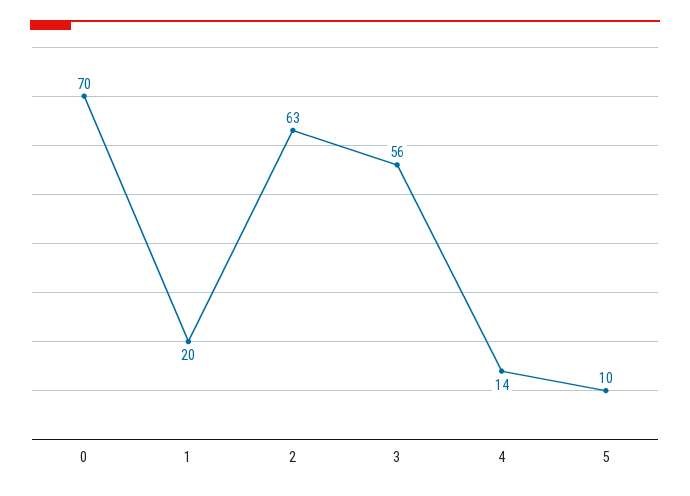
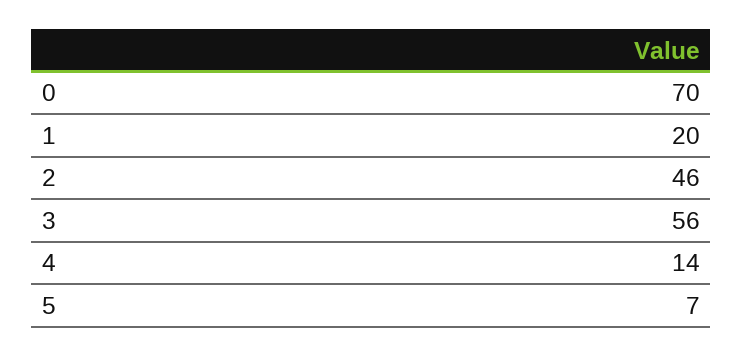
2: 63 -> 46
5: 10 -> 7

